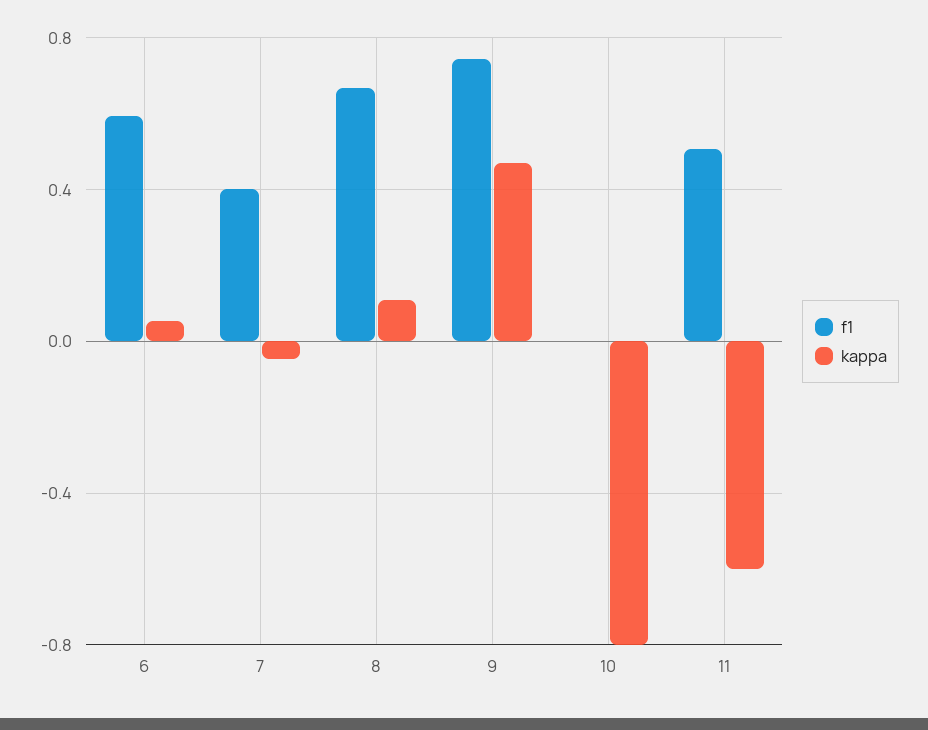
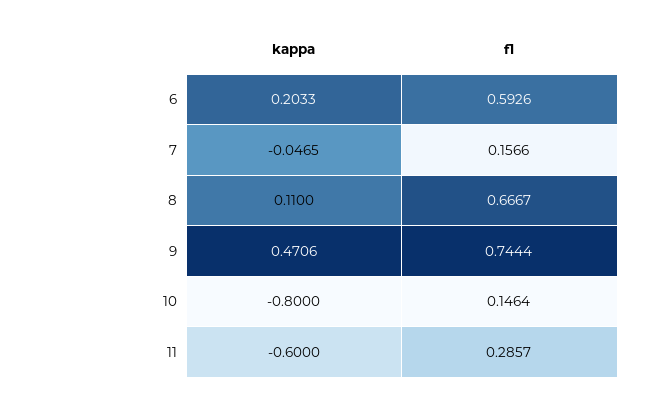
kappa, 6: 0.05 -> 0.2033
f1, 7: 0.4 -> 0.1566
f1, 10: 0 -> 0.1464
f1, 11: 0.5 -> 0.2857

